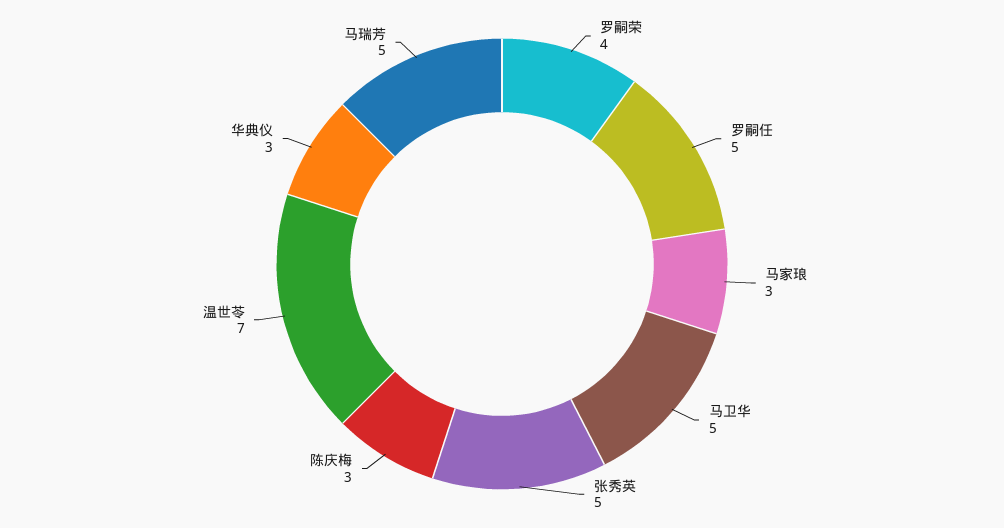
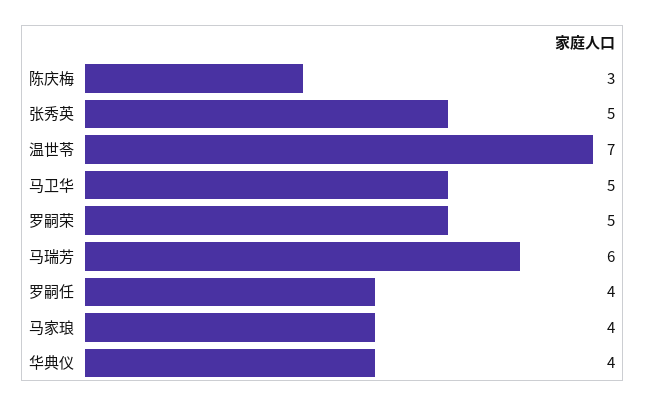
罗嗣荣: 4 -> 5
罗嗣任: 5 -> 4
马家琅: 3 -> 4
华典仪: 3 -> 4
马瑞芳: 5 -> 6

